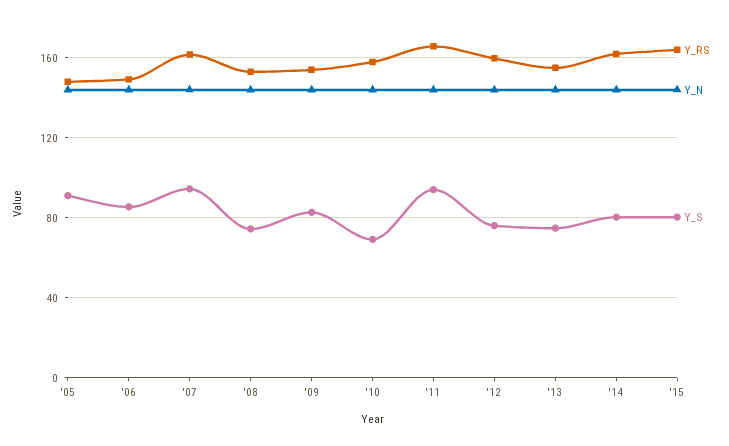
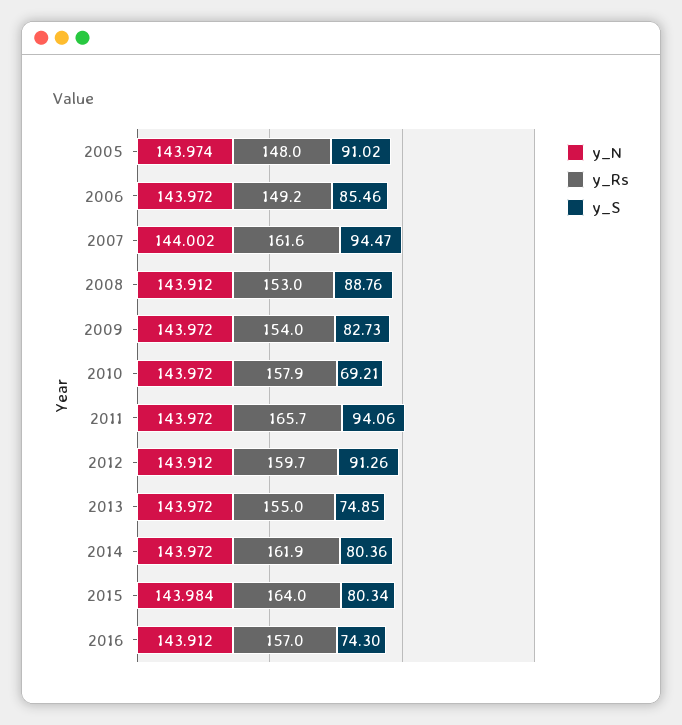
Y_S, '08: 75 -> 88.76
Y_S, '12: 75 -> 91.26
Y_N, 2016: none -> 143.912
Y_RS, 2016: none -> 157
Y_S, 2016: none -> 74.3

